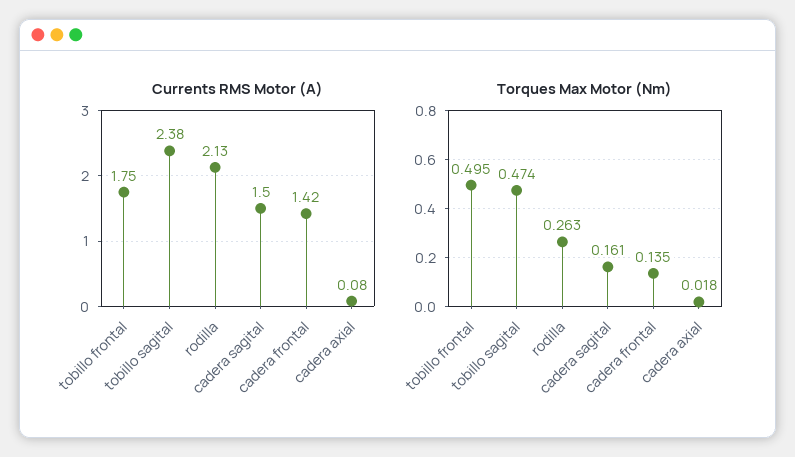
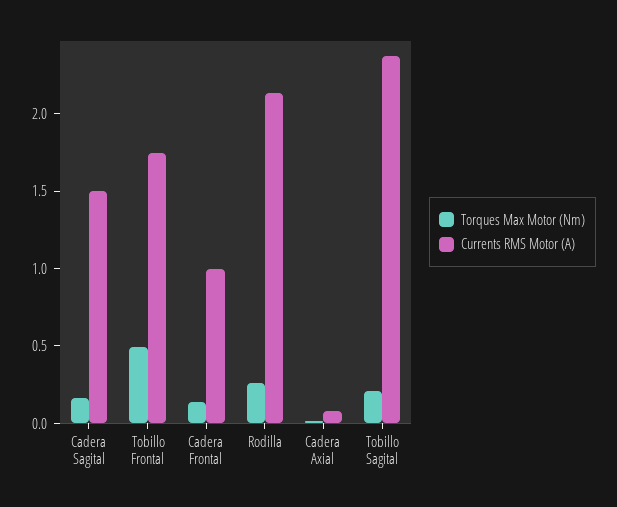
Currents RMS Motor (A), cadera frontal: 1.42 -> 1
Torques Max Motor (Nm), tobillo sagital: 0.474 -> 0.2

